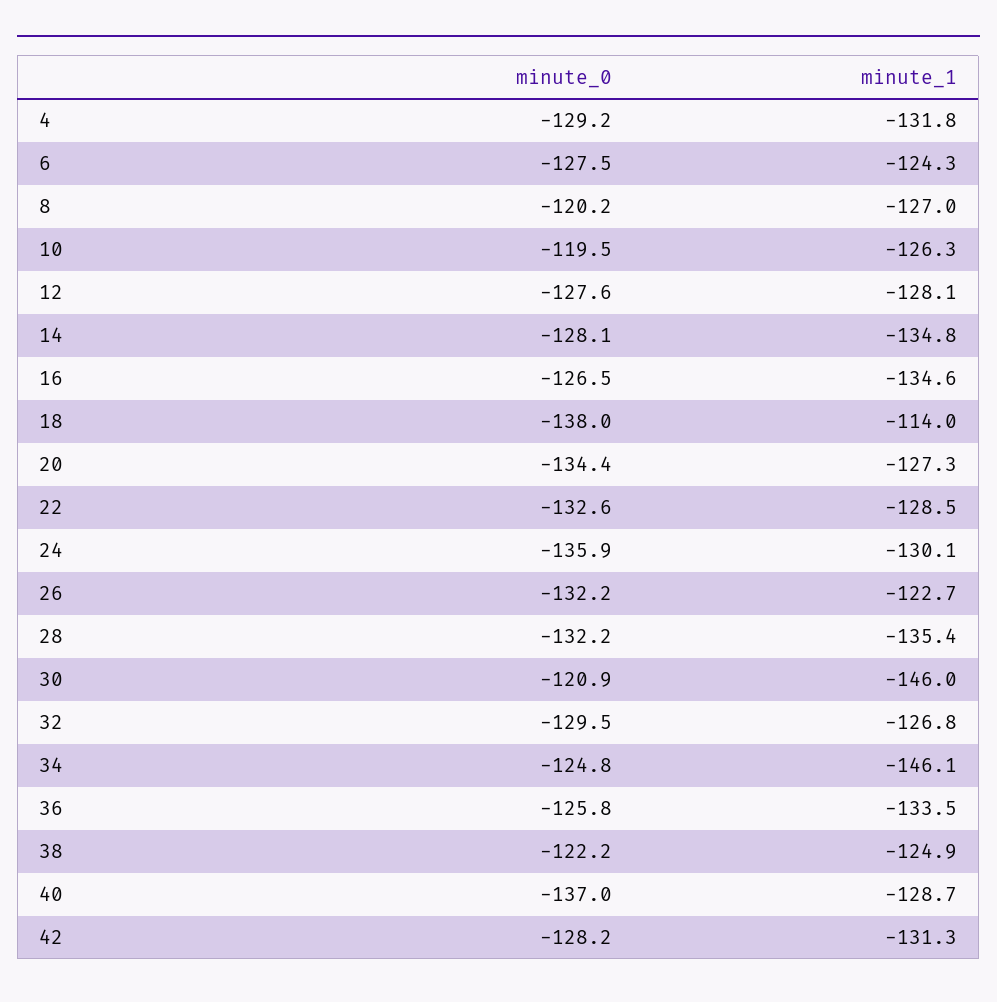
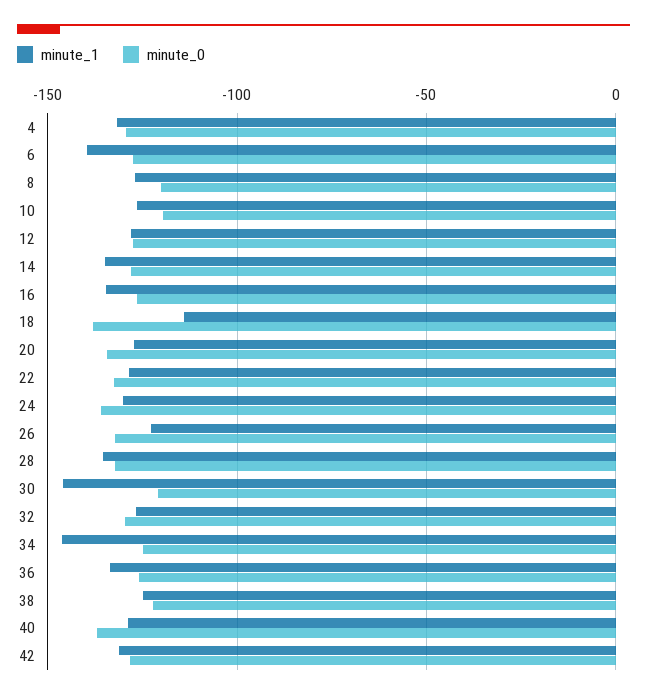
minute_1, 6: -124.3 -> -140

